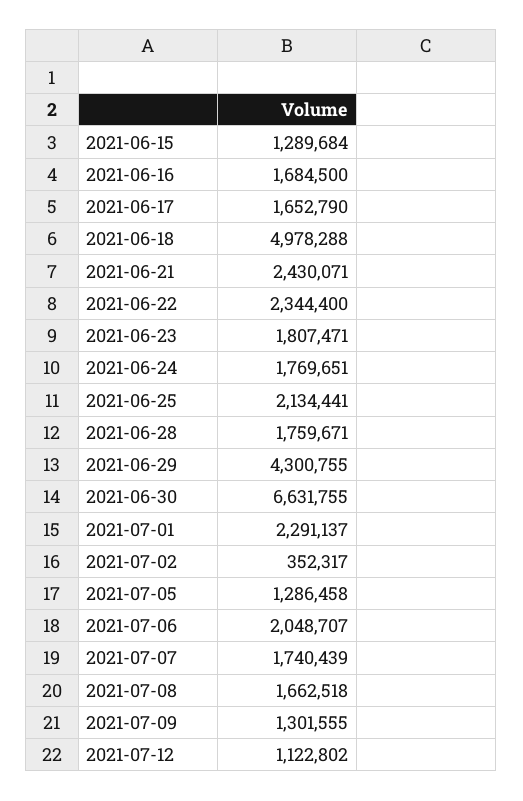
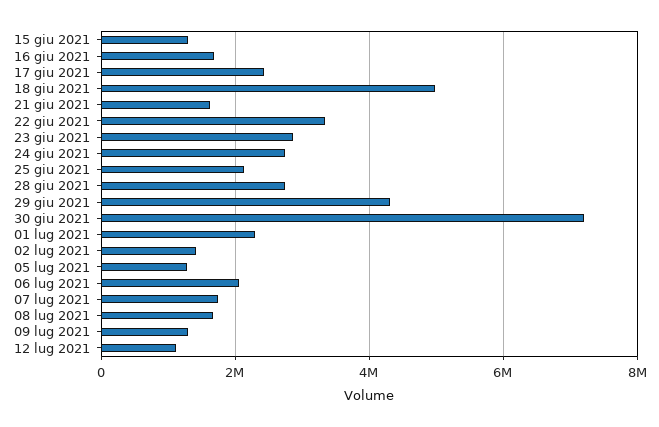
2021-06-17: 1652790 -> 2400000
2021-06-21: 2430071 -> 1600000
2021-06-22: 2344400 -> 3400000
2021-06-23: 1807471 -> 2800000
2021-06-24: 1769651 -> 2800000
2021-06-28: 1759671 -> 2800000
2021-06-30: 6631755 -> 7200000
2021-07-02: 352317 -> 1400000

